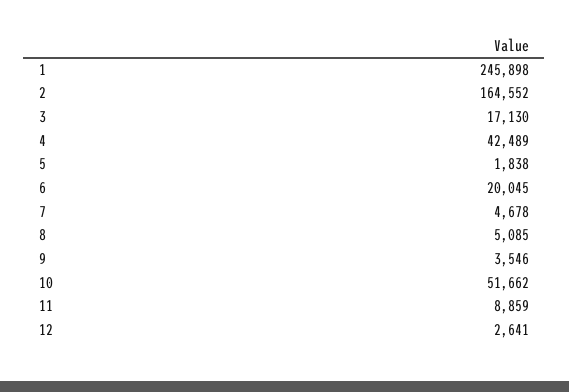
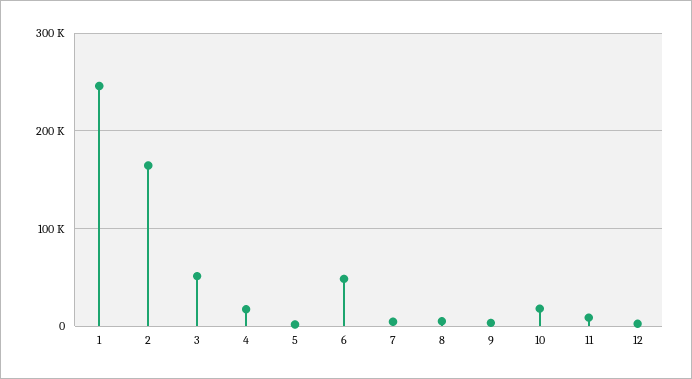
3: 17130 -> 50000
4: 42489 -> 20000
6: 20045 -> 50000
10: 51662 -> 20000

